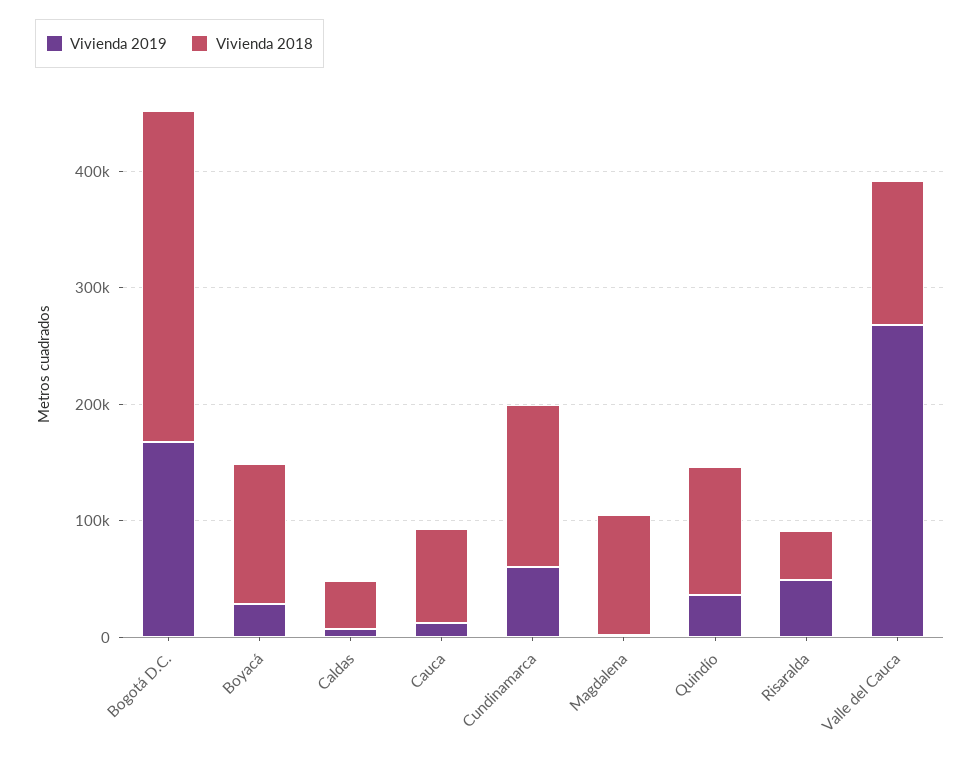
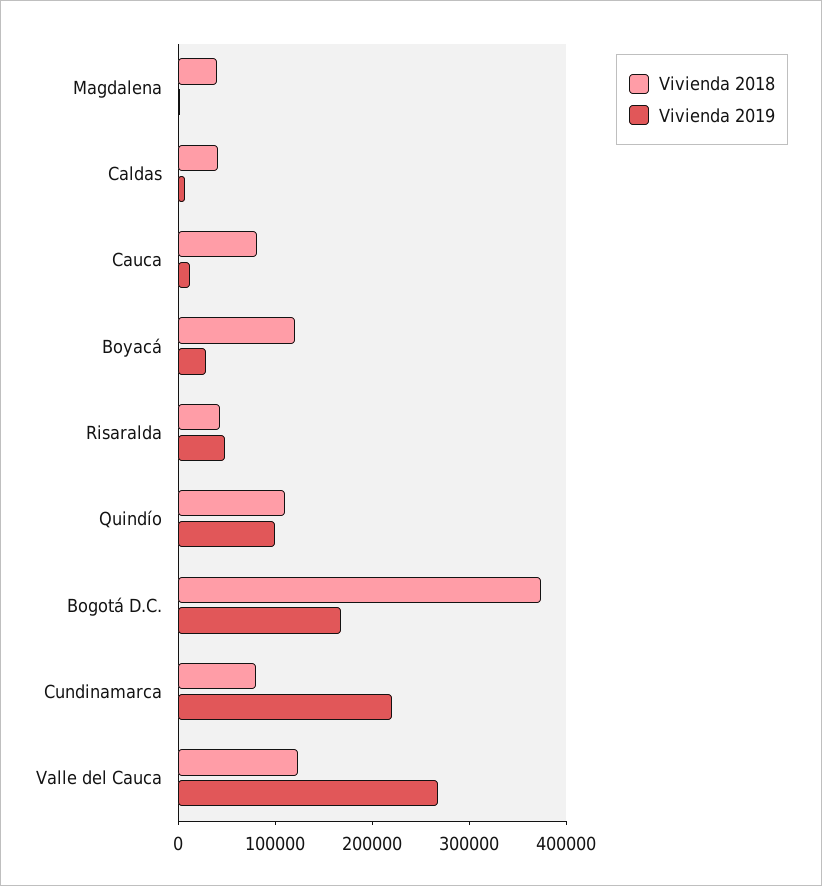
Vivienda 2018, Bogotá D.C.: 280000 -> 380000
Vivienda 2019, Cundinamarca: 60000 -> 220000
Vivienda 2018, Cundinamarca: 140000 -> 80000
Vivienda 2018, Magdalena: 100000 -> 40000
Vivienda 2019, Quindío: 40000 -> 100000

